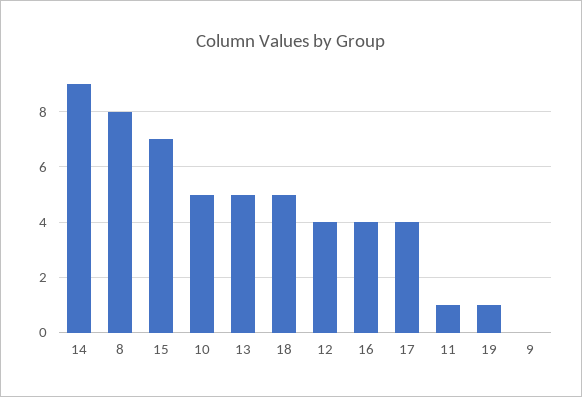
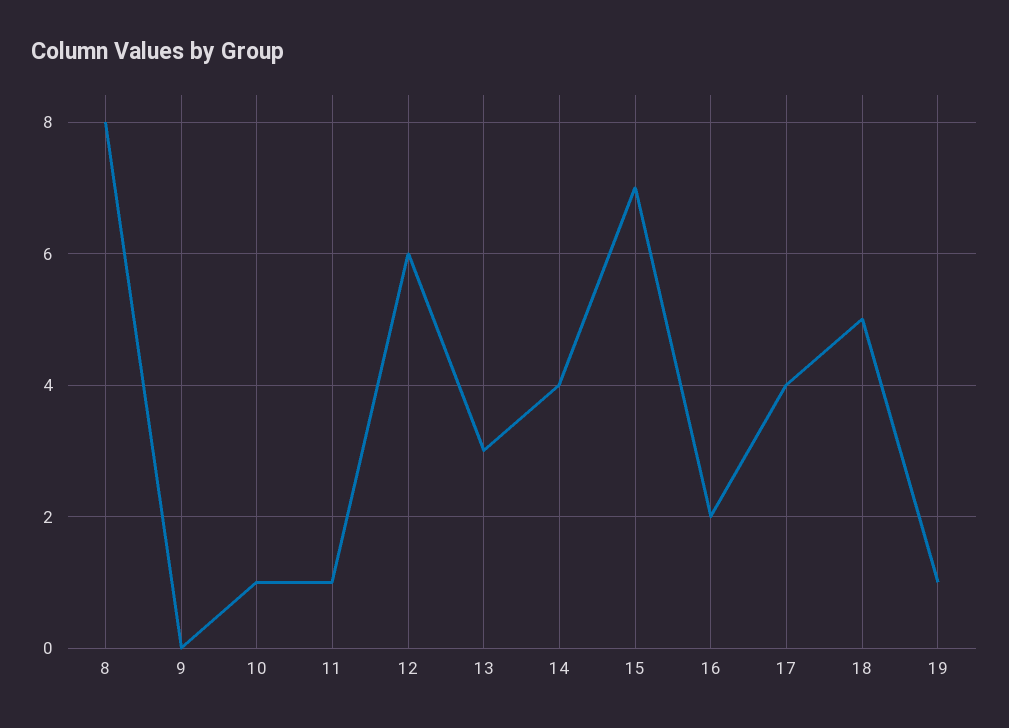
14: 9 -> 4
10: 5 -> 1
13: 5 -> 3
12: 4 -> 6
16: 4 -> 2

